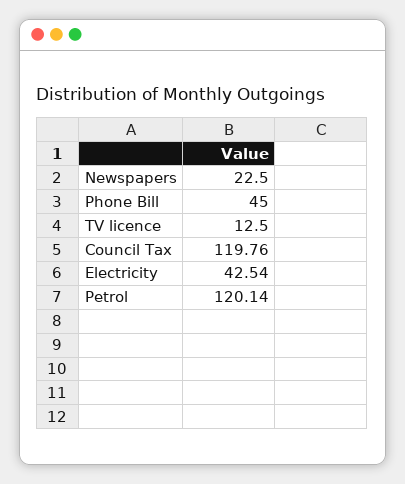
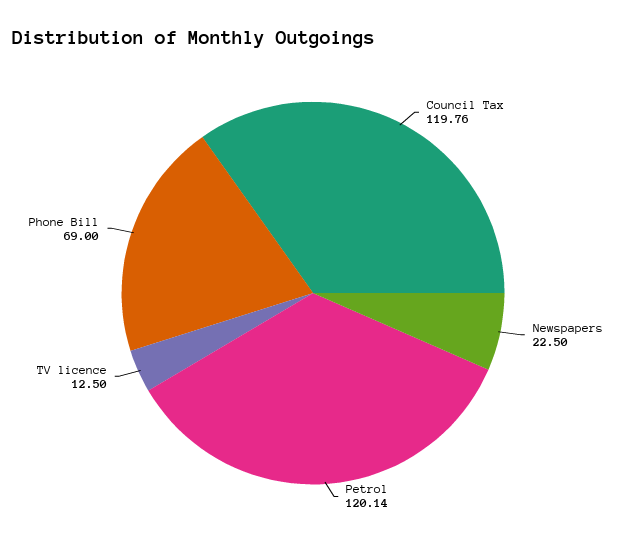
Phone Bill: 45 -> 69
Electricity: 42.54 -> none

